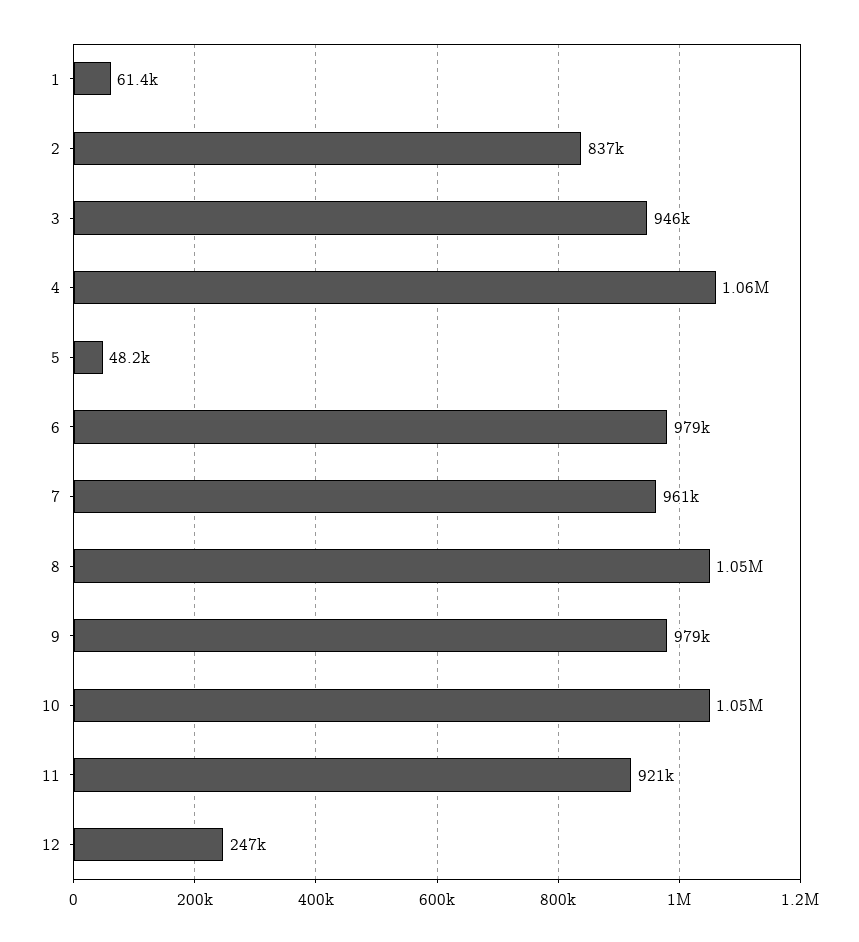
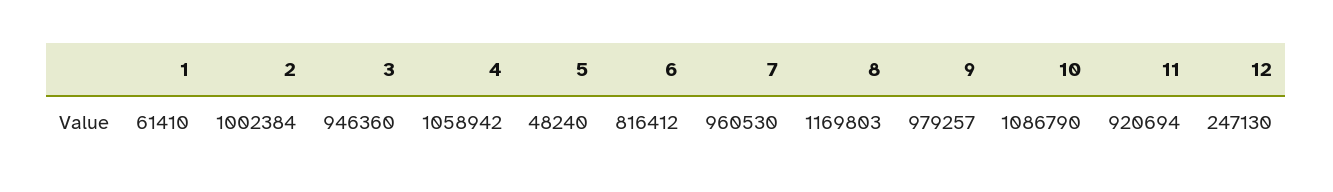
2: 837000 -> 1002384
6: 979000 -> 816412
8: 1050000 -> 1169803
10: 1050000 -> 1086790

